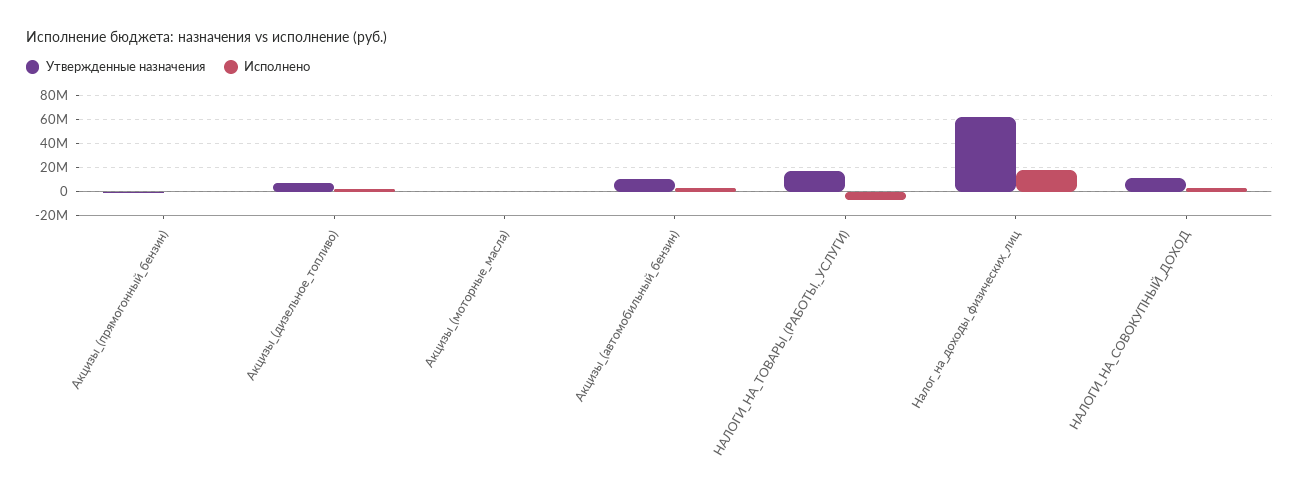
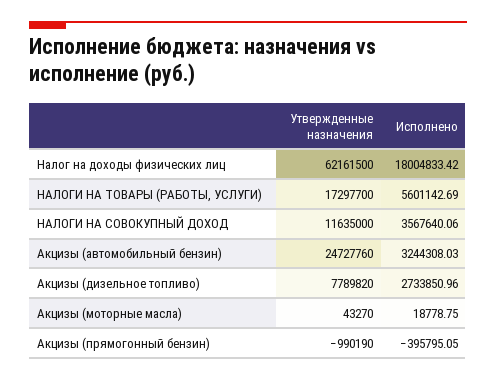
Утвержденные назначения, Акцизы_(автомобильный_бензин): 10000000 -> 24727760
Исполнено, НАЛОГИ_НА_ТОВАРЫ_(РАБОТЫ,_УСЛУГИ): -5000000 -> 5601142.69

